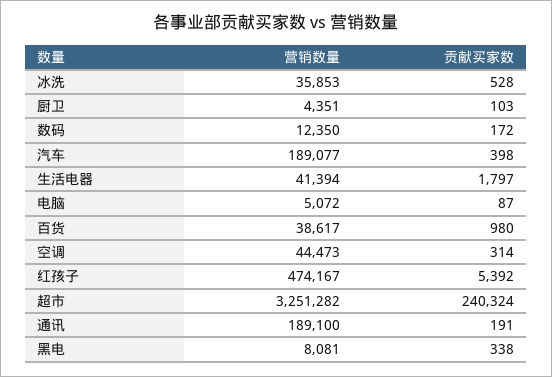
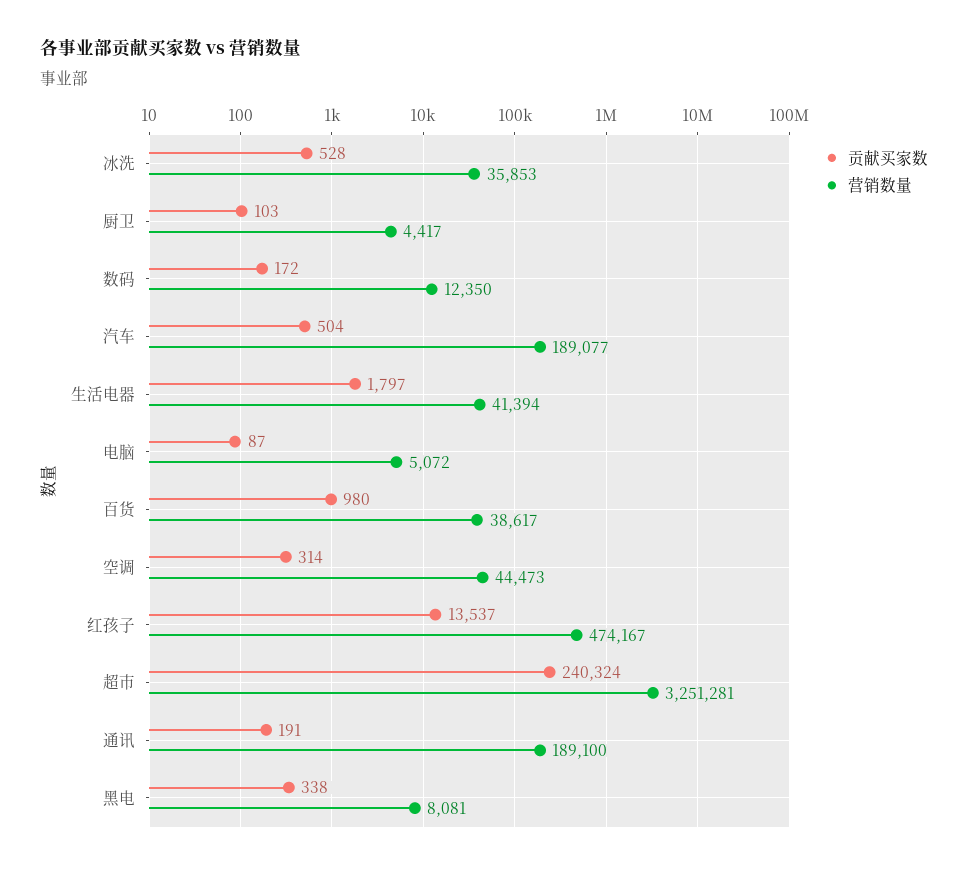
营销数量, 厨卫: 4351 -> 4417
贡献买家数, 汽车: 398 -> 504
贡献买家数, 红孩子: 5392 -> 13537
营销数量, 超市: 3251282 -> 3251281

